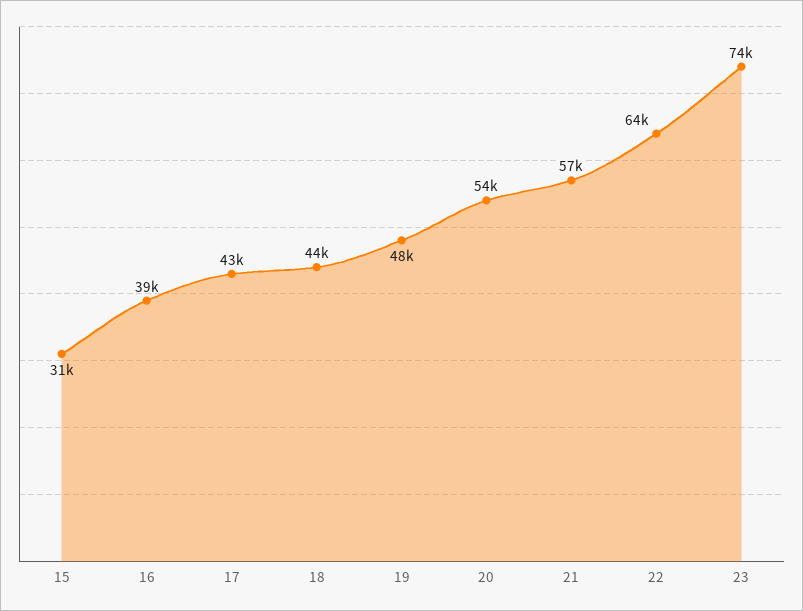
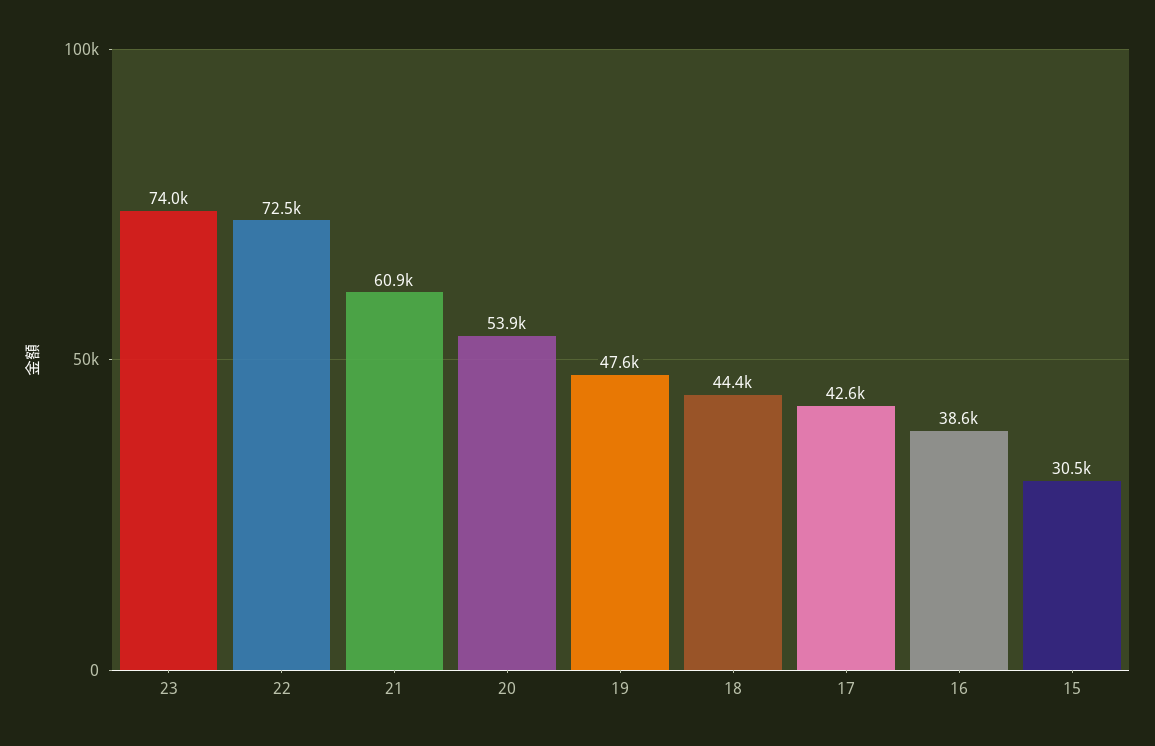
21: 57000 -> 60900
22: 64000 -> 72500

